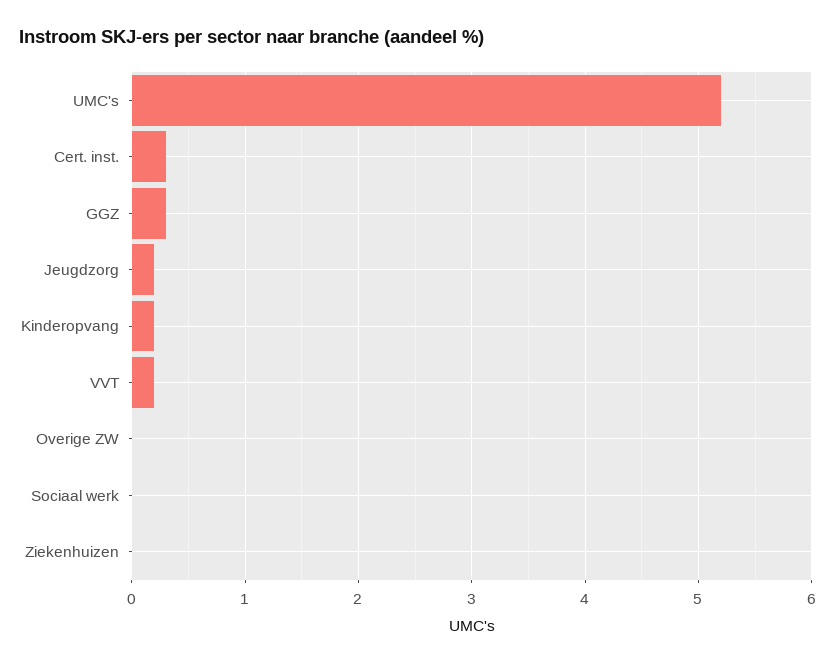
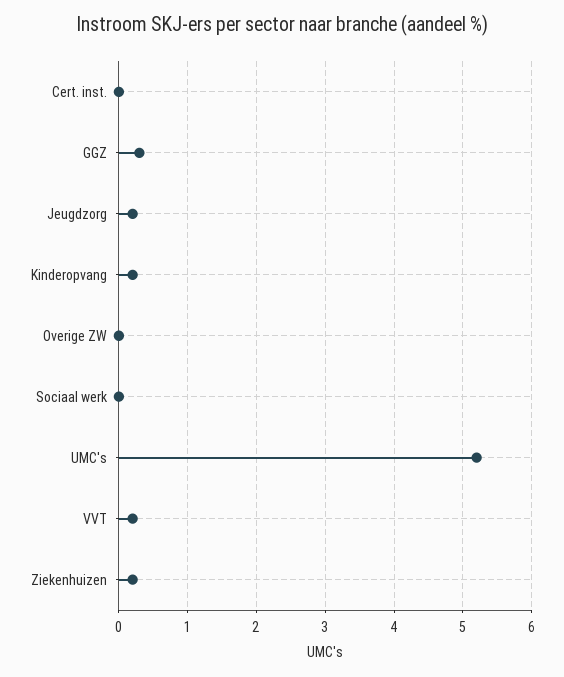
Cert. inst.: 0.3 -> 0
Ziekenhuizen: 0 -> 0.2

